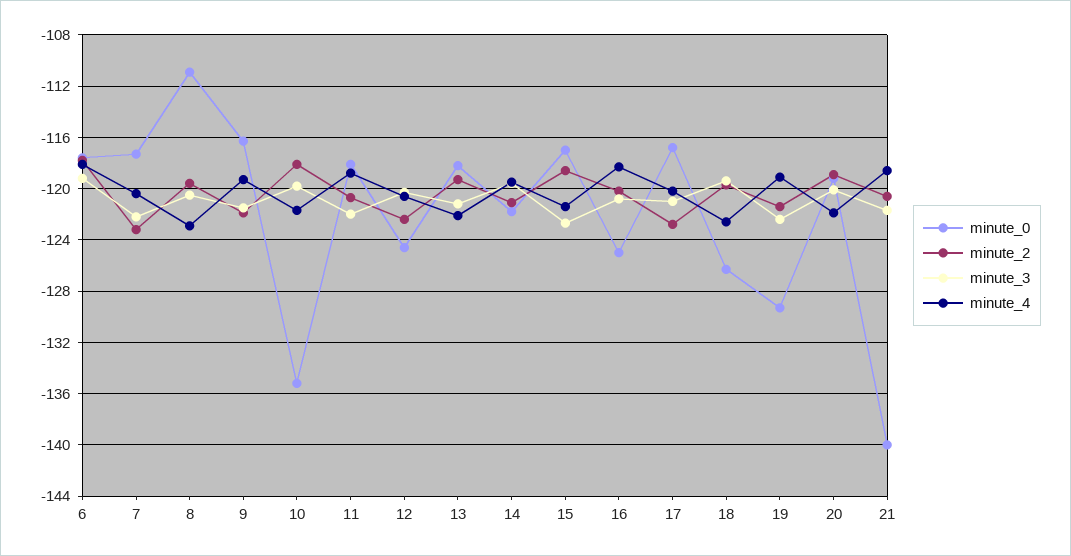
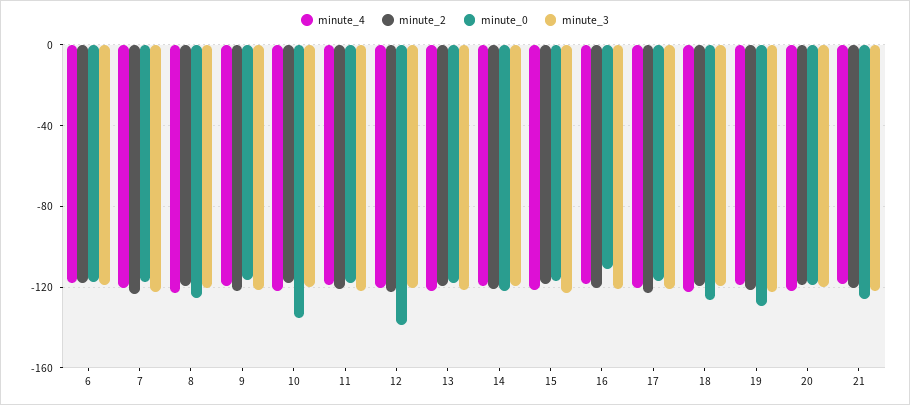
minute_0, 8: -111 -> -125
minute_0, 12: -124.5 -> -140
minute_0, 16: -125 -> -110
minute_0, 21: -140 -> -125

